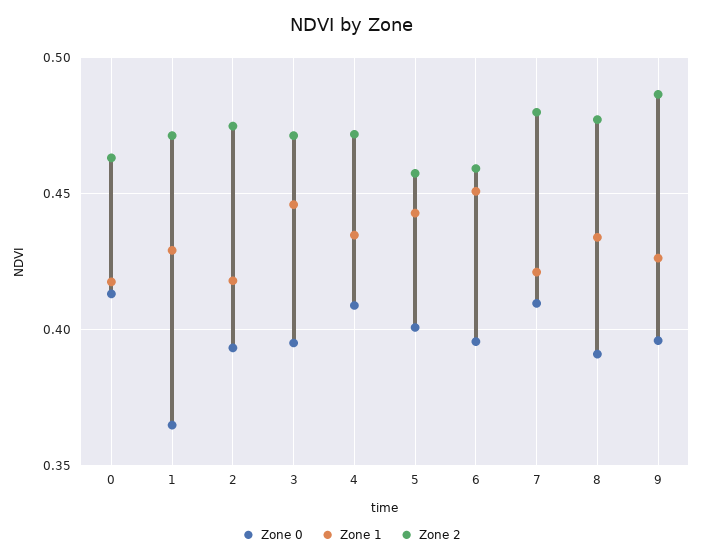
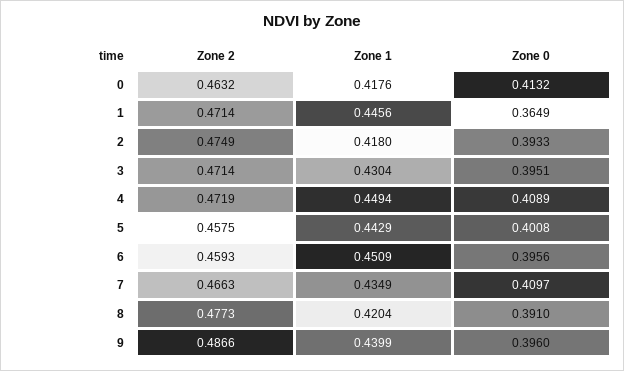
Zone 1, 1: 0.43 -> 0.4456
Zone 1, 3: 0.445 -> 0.4304
Zone 1, 4: 0.435 -> 0.4494
Zone 1, 7: 0.42 -> 0.4349
Zone 2, 7: 0.48 -> 0.4663
Zone 1, 8: 0.435 -> 0.4204
Zone 1, 9: 0.425 -> 0.4399

